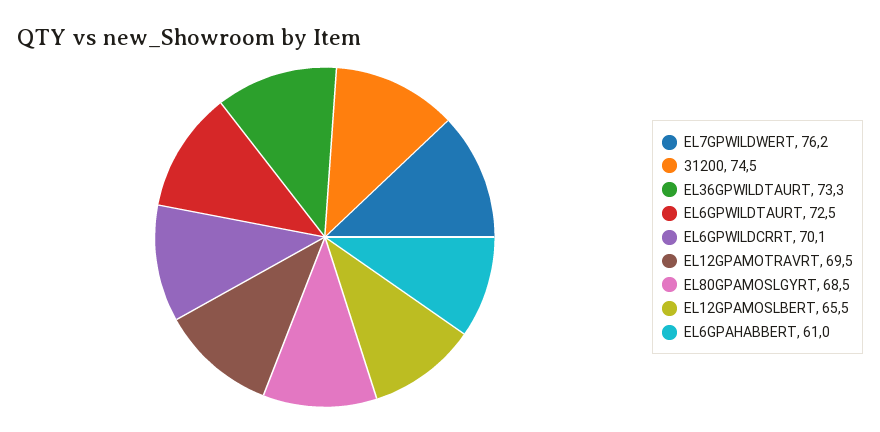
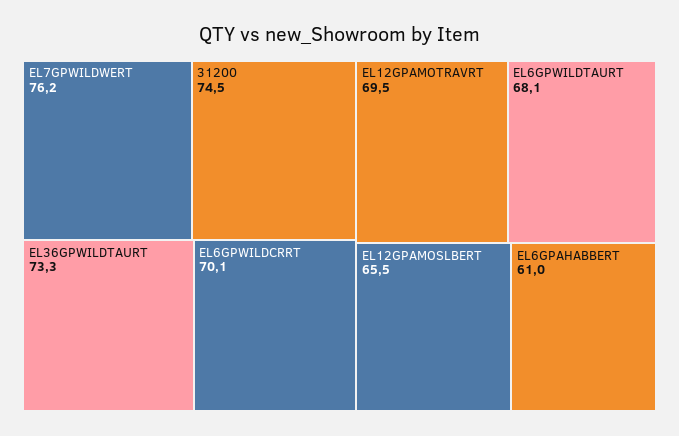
EL6GPWILDTAURT: 72.5 -> 68.1
EL80GPAMOSLGYRT: 68.5 -> none

